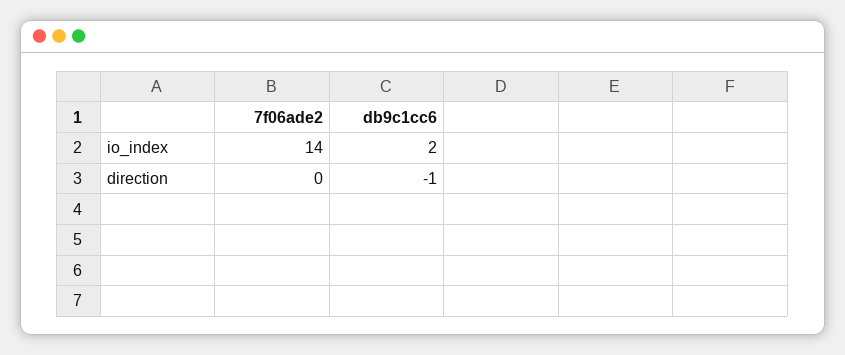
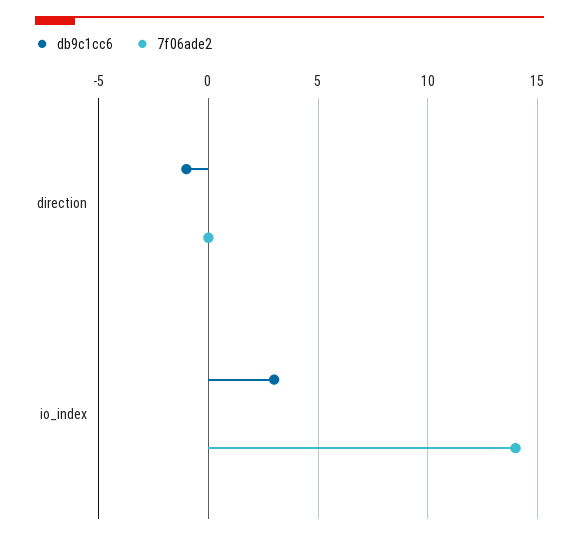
db9c1cc6, io_index: 2 -> 3

